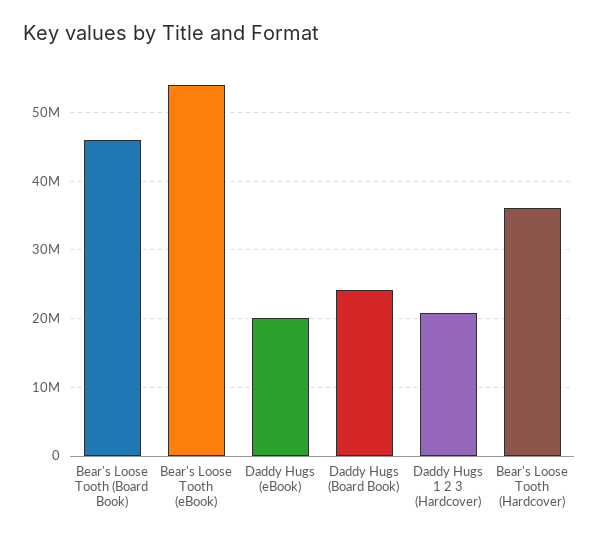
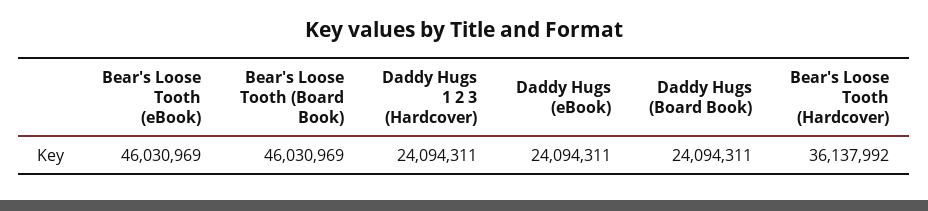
Bear's Loose Tooth (eBook): 54000000 -> 46030969
Daddy Hugs (eBook): 20000000 -> 24094311
Daddy Hugs 1 2 3 (Hardcover): 21000000 -> 24094311

